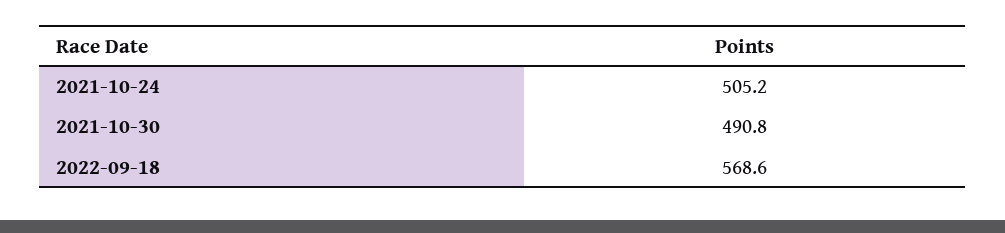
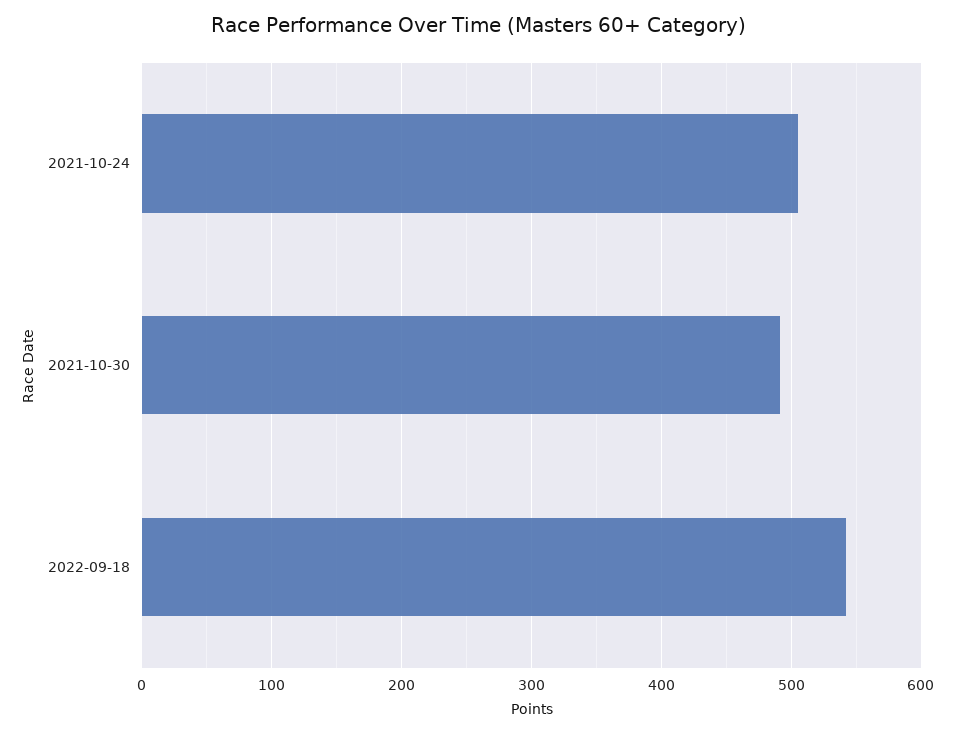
2022-09-18: 568.6 -> 540

